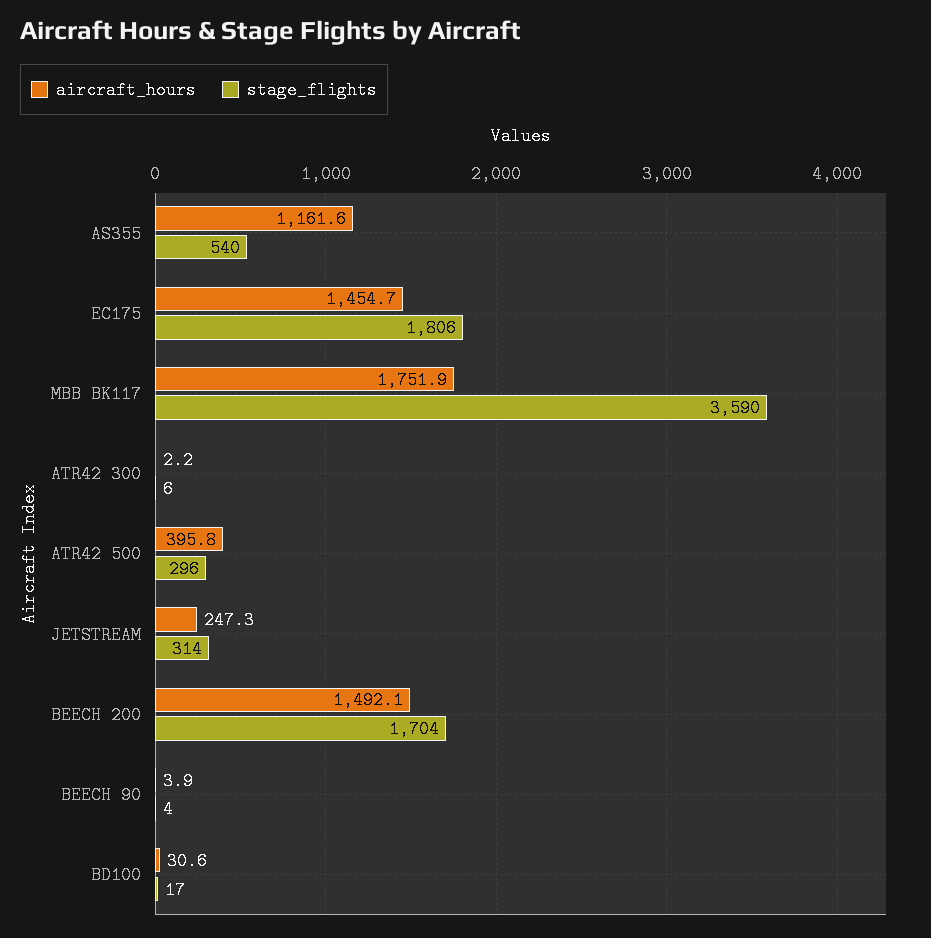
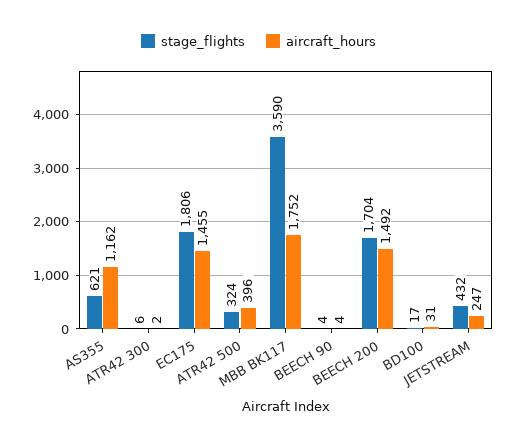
stage_flights, AS355: 540 -> 621
stage_flights, ATR42 500: 296 -> 324
stage_flights, JETSTREAM: 314 -> 432

